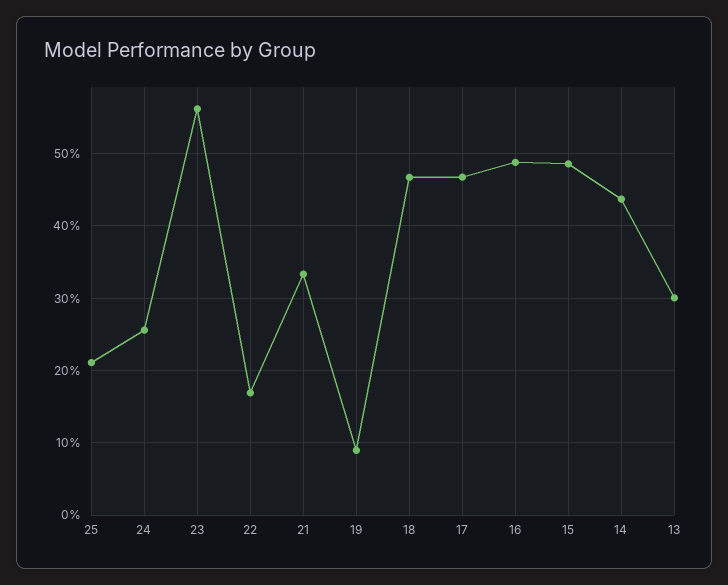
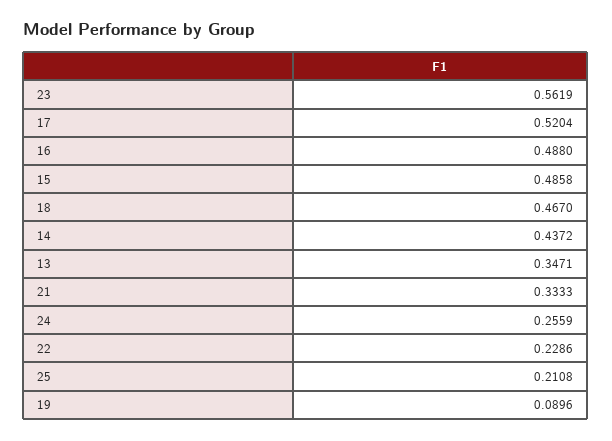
22: 0.17 -> 0.2286
17: 0.47 -> 0.5204
13: 0.3 -> 0.3471

